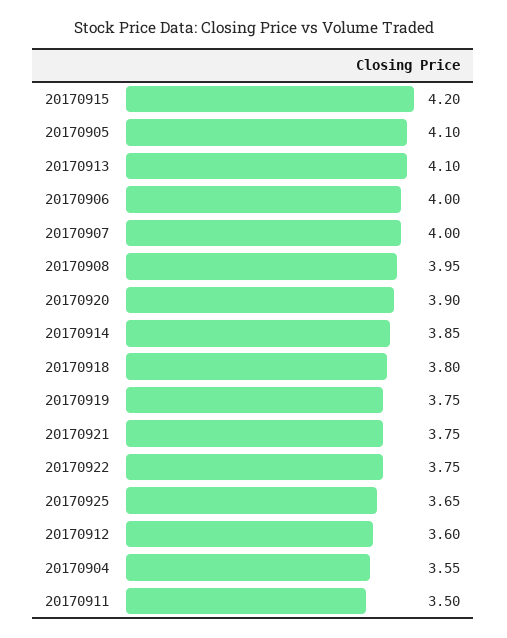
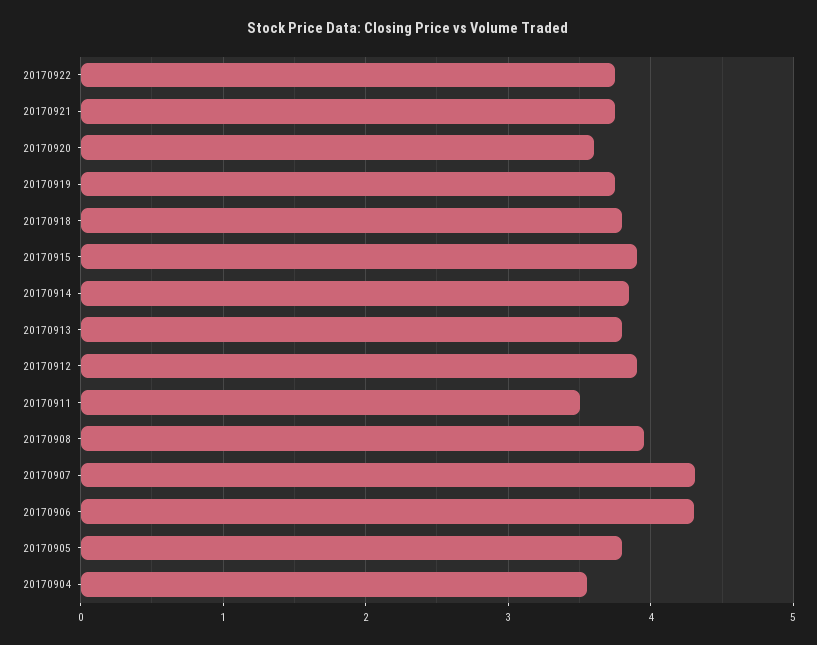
20170915: 4.2 -> 3.9
20170905: 4.1 -> 3.8
20170913: 4.1 -> 3.8
20170906: 4 -> 4.3
20170907: 4 -> 4.3
20170920: 3.9 -> 3.6
20170925: 3.65 -> none
20170912: 3.6 -> 3.9

